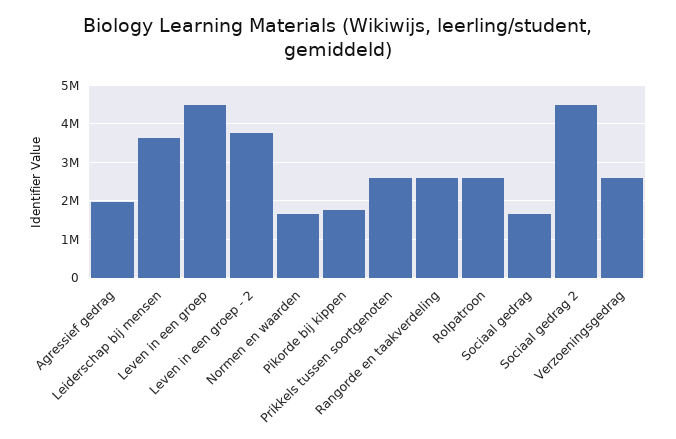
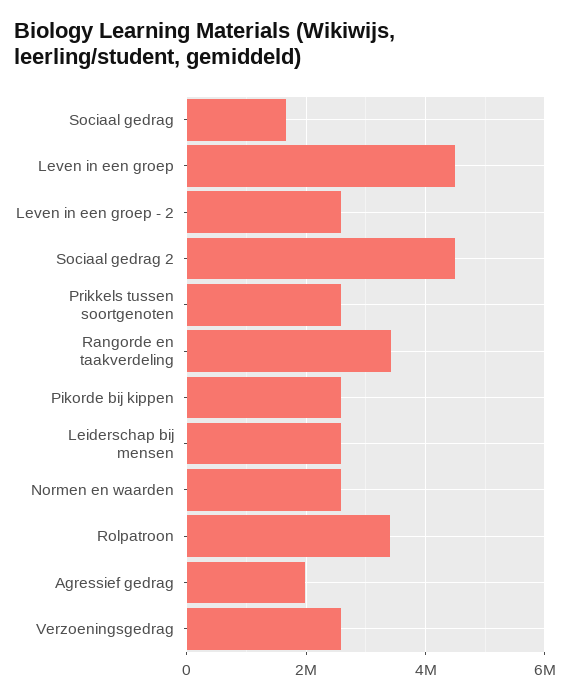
Leiderschap bij mensen: 3600000 -> 2600000
Leven in een groep - 2: 3800000 -> 2600000
Normen en waarden: 1600000 -> 2600000
Pikorde bij kippen: 1800000 -> 2600000
Rangorde en taakverdeling: 2600000 -> 3400000
Rolpatroon: 2600000 -> 3400000

